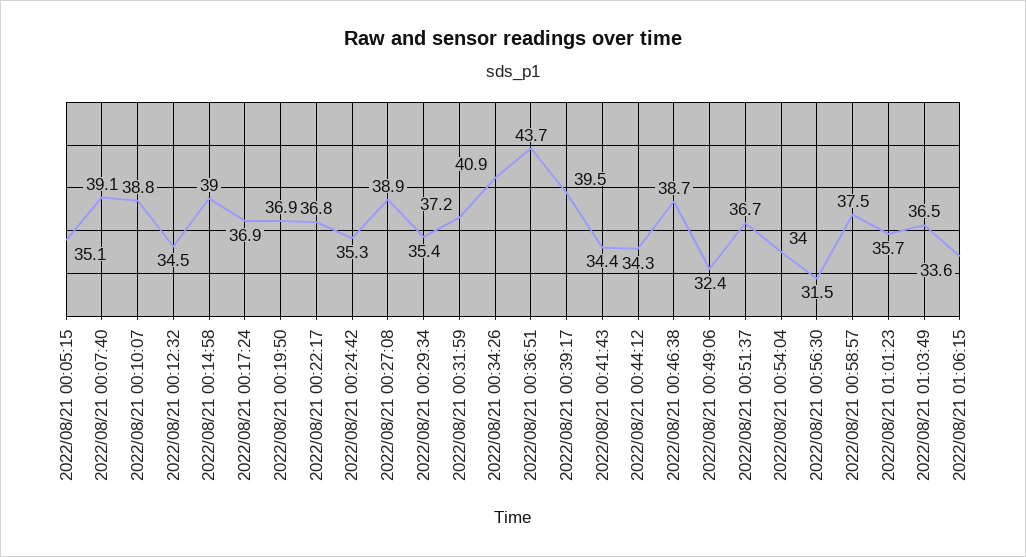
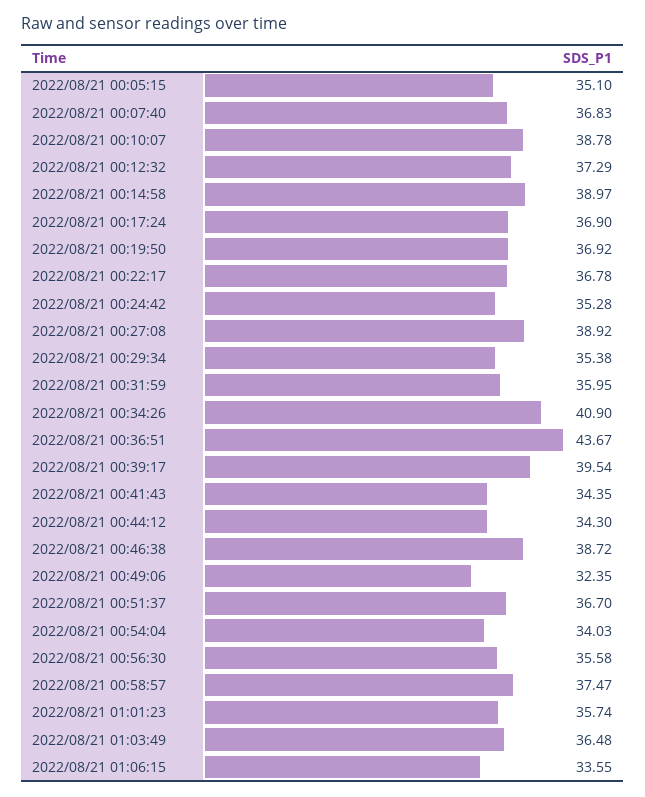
2022/08/21 00:07:40: 39.1 -> 36.83
2022/08/21 00:12:32: 34.5 -> 37.29
2022/08/21 00:31:59: 37.2 -> 35.95
2022/08/21 00:56:30: 31.5 -> 35.58

